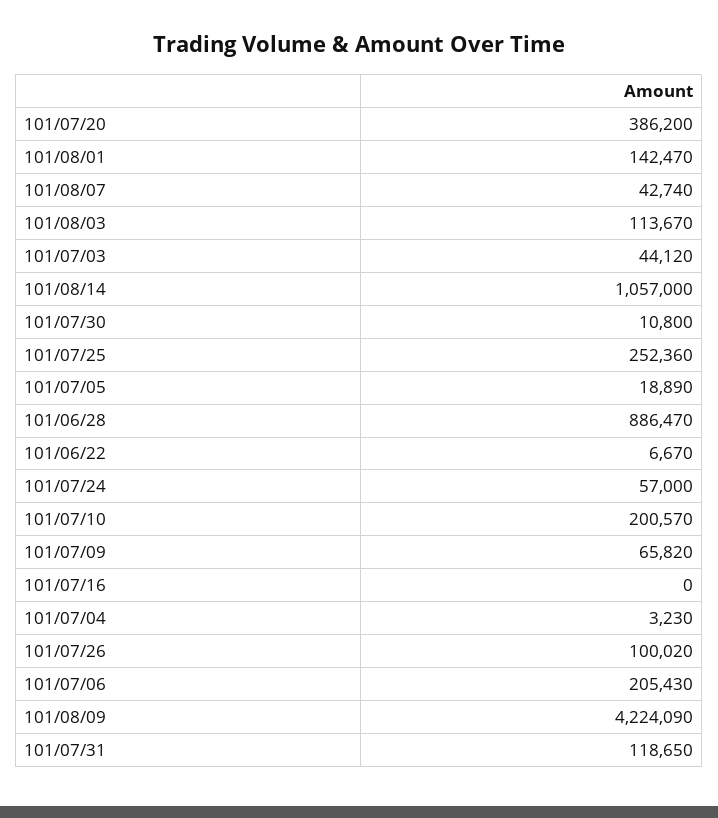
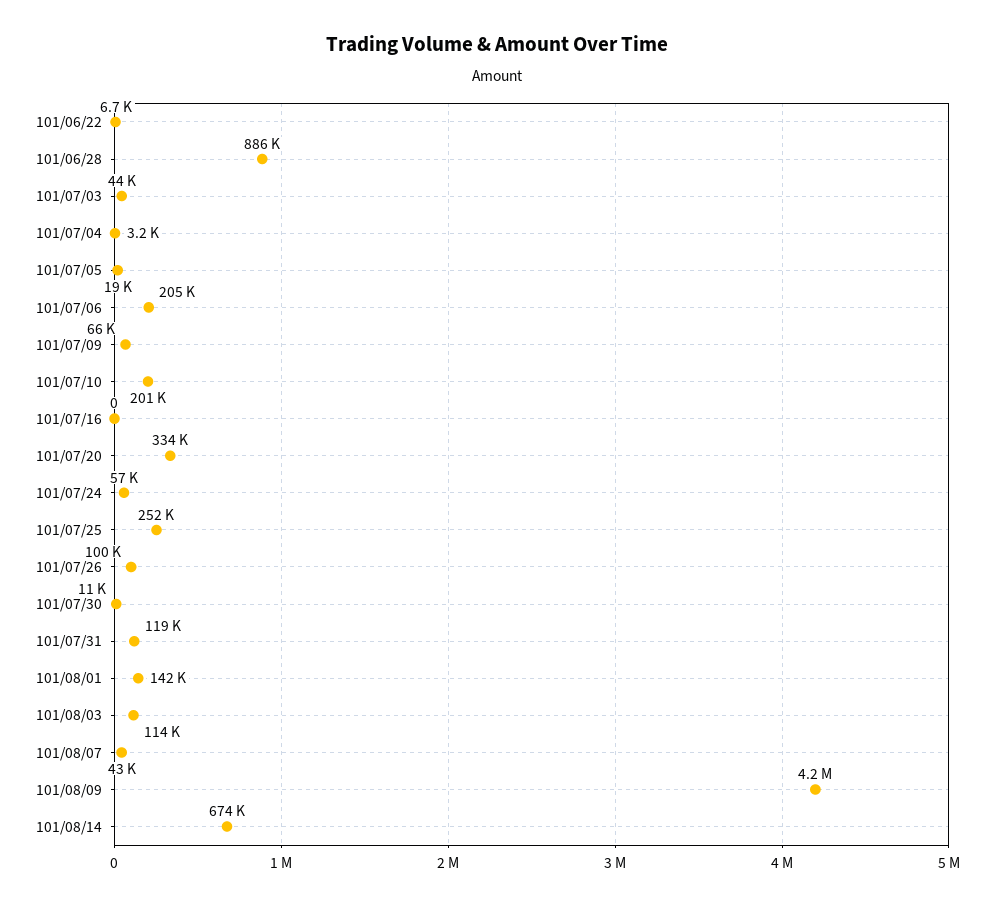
101/07/20: 386200 -> 334000
101/08/14: 1057000 -> 674000

